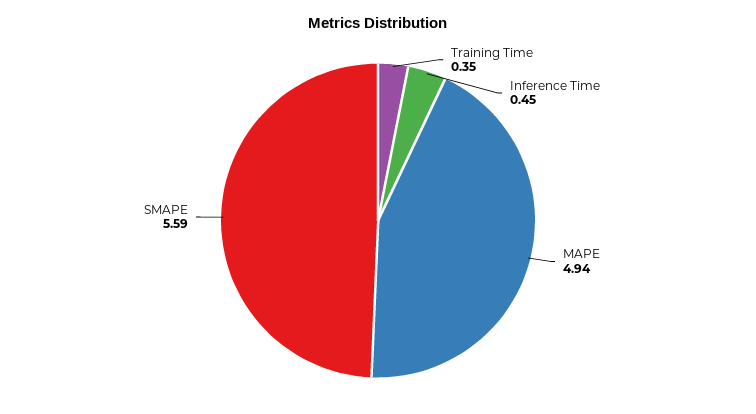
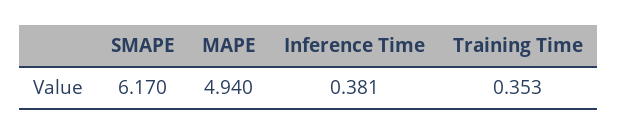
Inference Time: 0.45 -> 0.381
SMAPE: 5.59 -> 6.17

